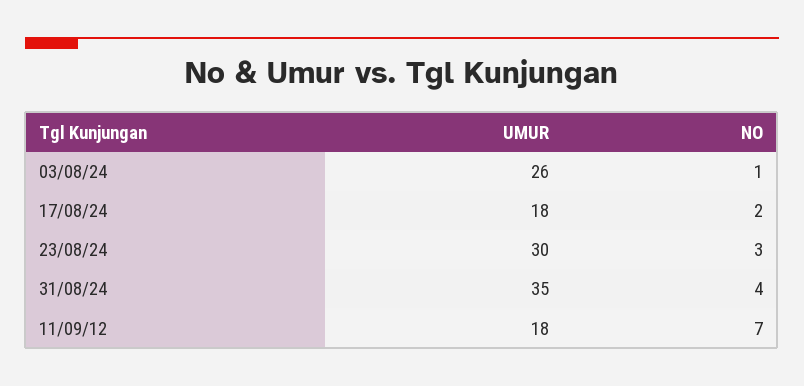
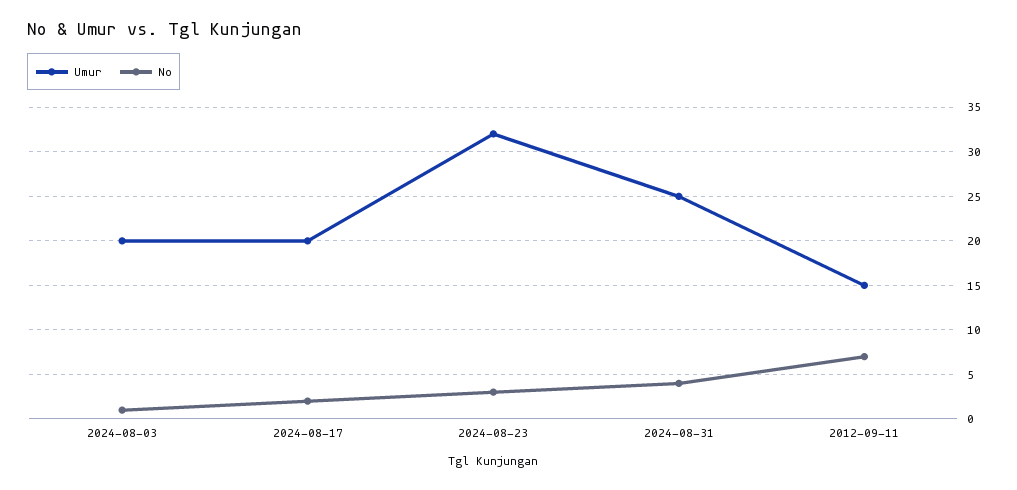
UMUR, 03/08/24: 26 -> 20
UMUR, 17/08/24: 18 -> 20
UMUR, 23/08/24: 30 -> 32
UMUR, 31/08/24: 35 -> 25
UMUR, 11/09/12: 18 -> 15

